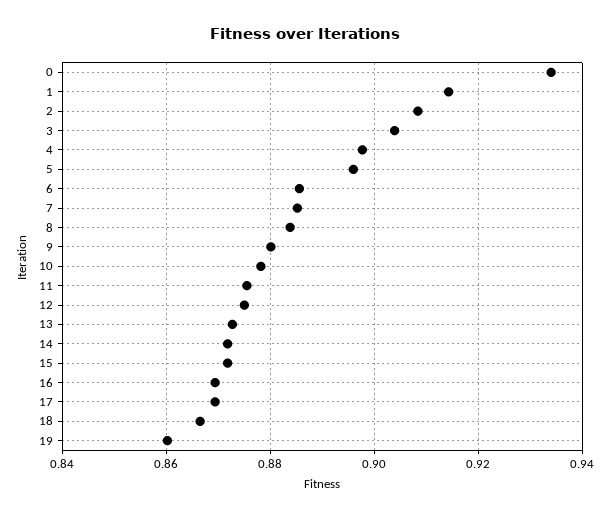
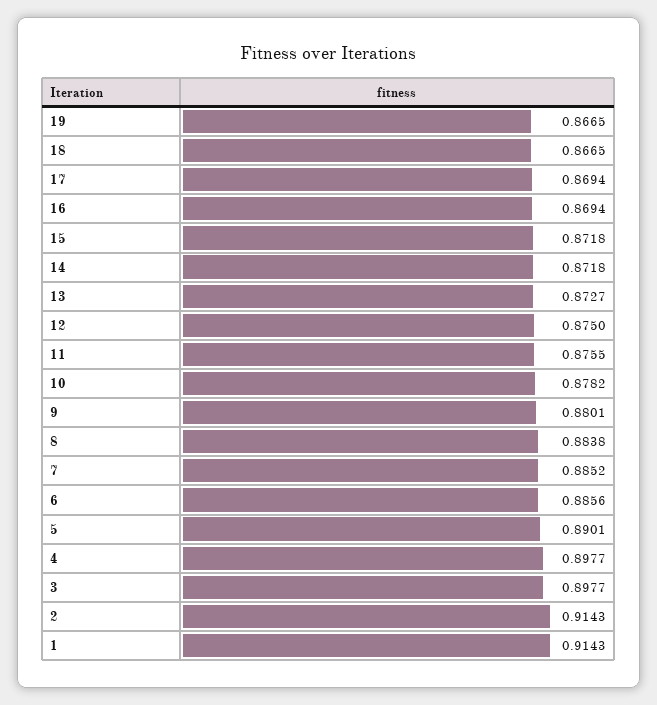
0: 0.934 -> none
2: 0.908 -> 0.9143
3: 0.904 -> 0.8977
5: 0.896 -> 0.8901
19: 0.86 -> 0.8665

